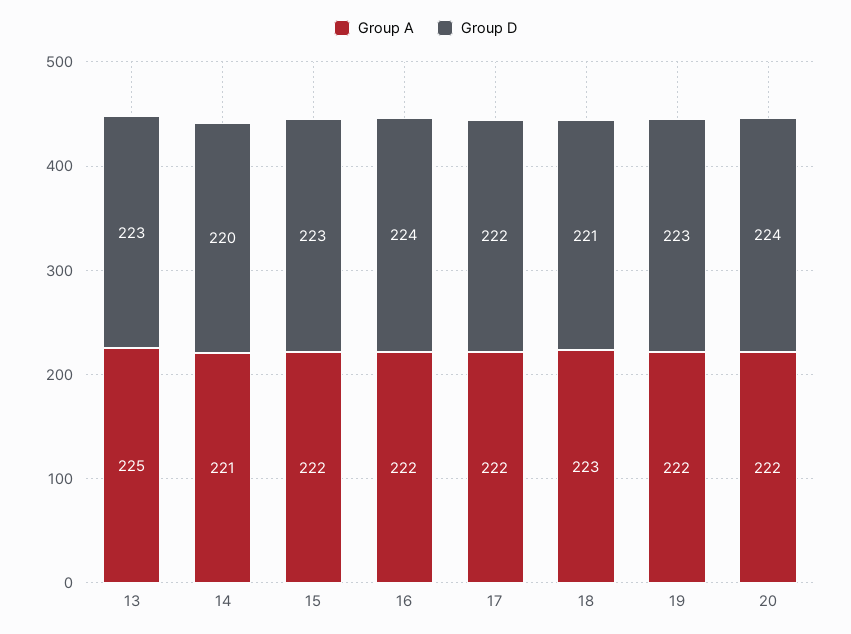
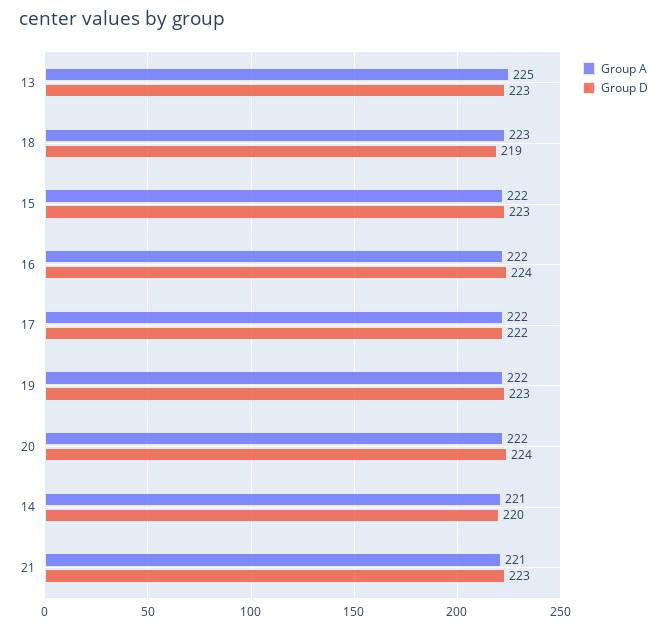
Group D, 18: 221 -> 219
Group A, 21: none -> 221
Group D, 21: none -> 223

